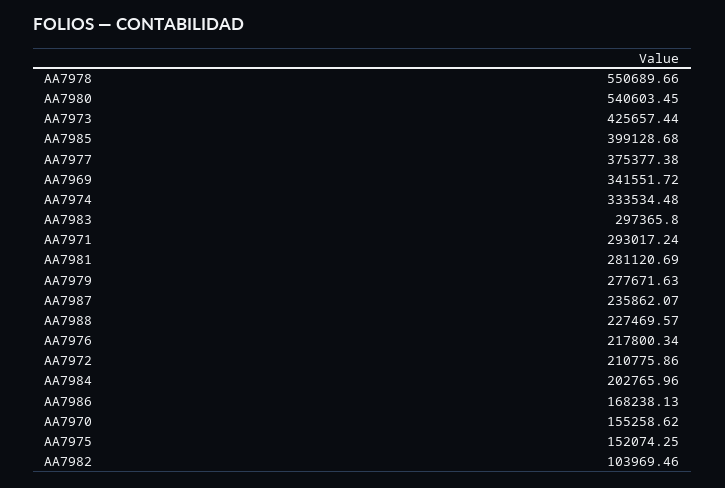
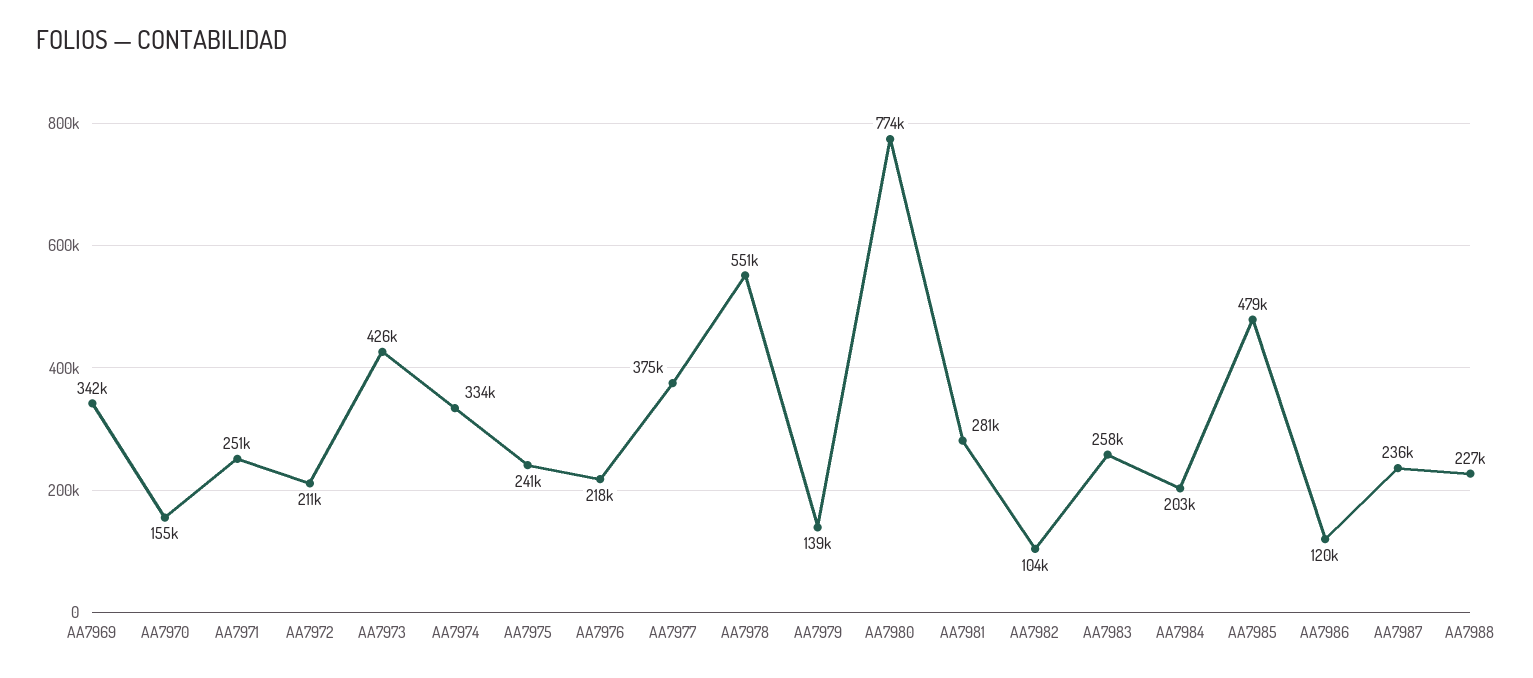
AA7980: 540603.45 -> 774000
AA7985: 399128.68 -> 479000
AA7983: 297365.8 -> 258000
AA7971: 293017.24 -> 251000
AA7979: 277671.63 -> 139000
AA7986: 168238.13 -> 120000
AA7975: 152074.25 -> 241000

